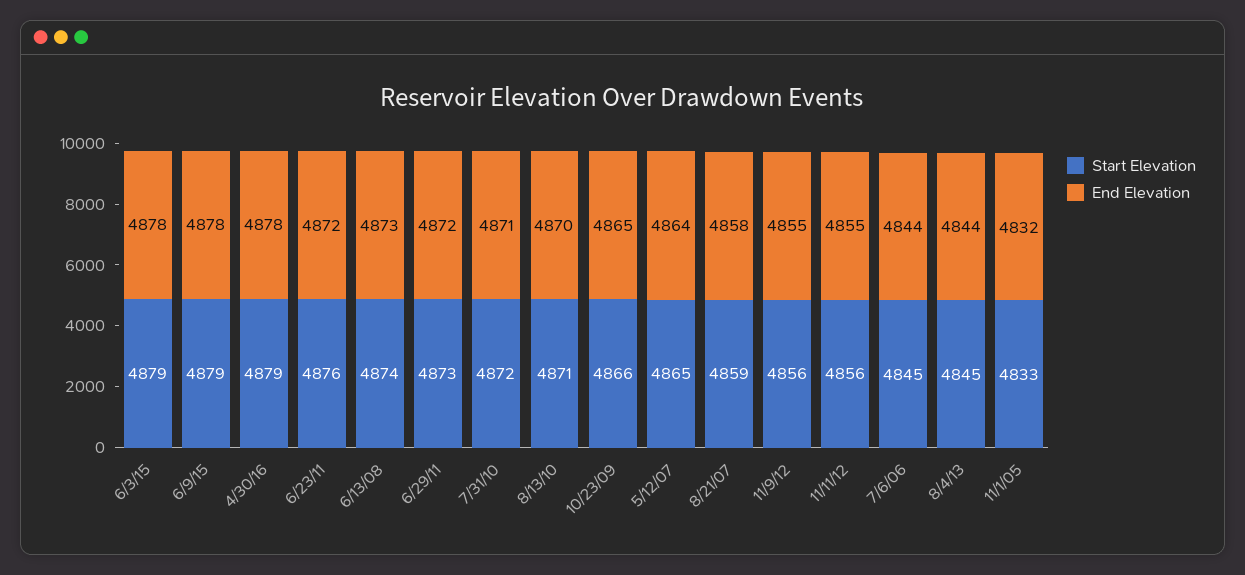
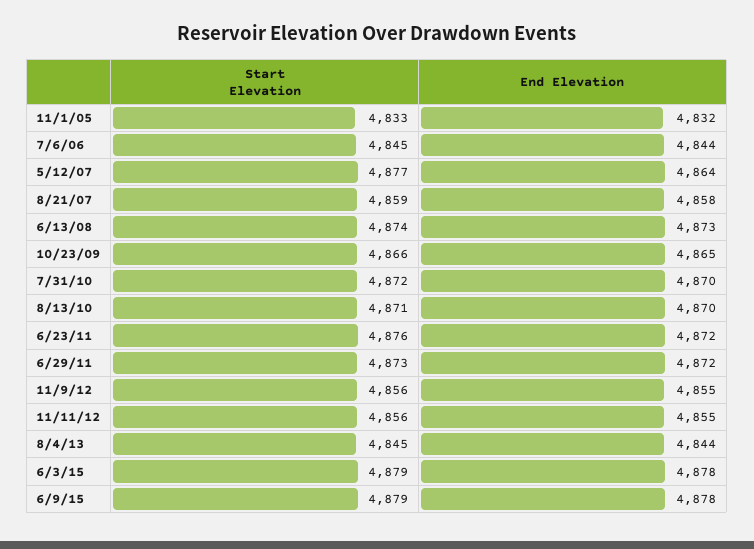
Start Elevation, 4/30/16: 4879 -> none
End Elevation, 4/30/16: 4878 -> none
End Elevation, 7/31/10: 4871 -> 4870
Start Elevation, 5/12/07: 4865 -> 4877

